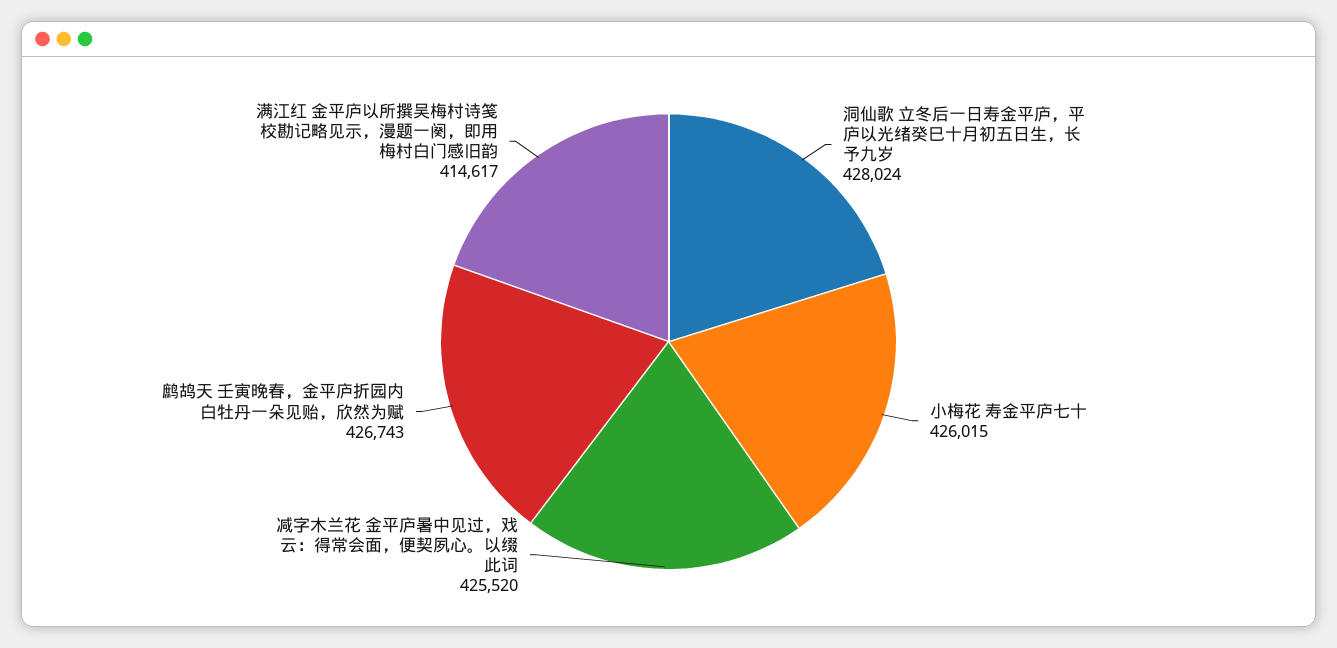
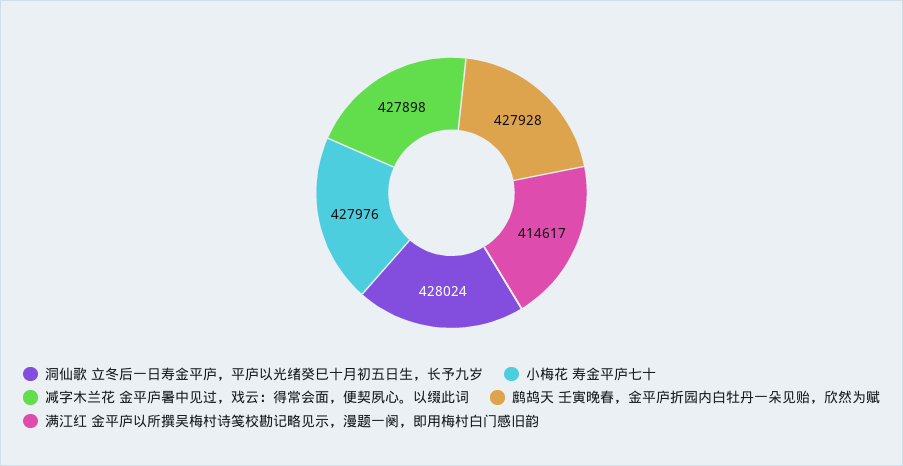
小梅花 寿金平庐七十: 426015 -> 427976
减字木兰花 金平庐暑中见过，戏云：得常会面，便契夙心。以缀此词: 425520 -> 427898
鹧鸪天 壬寅晚春，金平庐折园内白牡丹一朵见贻，欣然为赋: 426743 -> 427928

